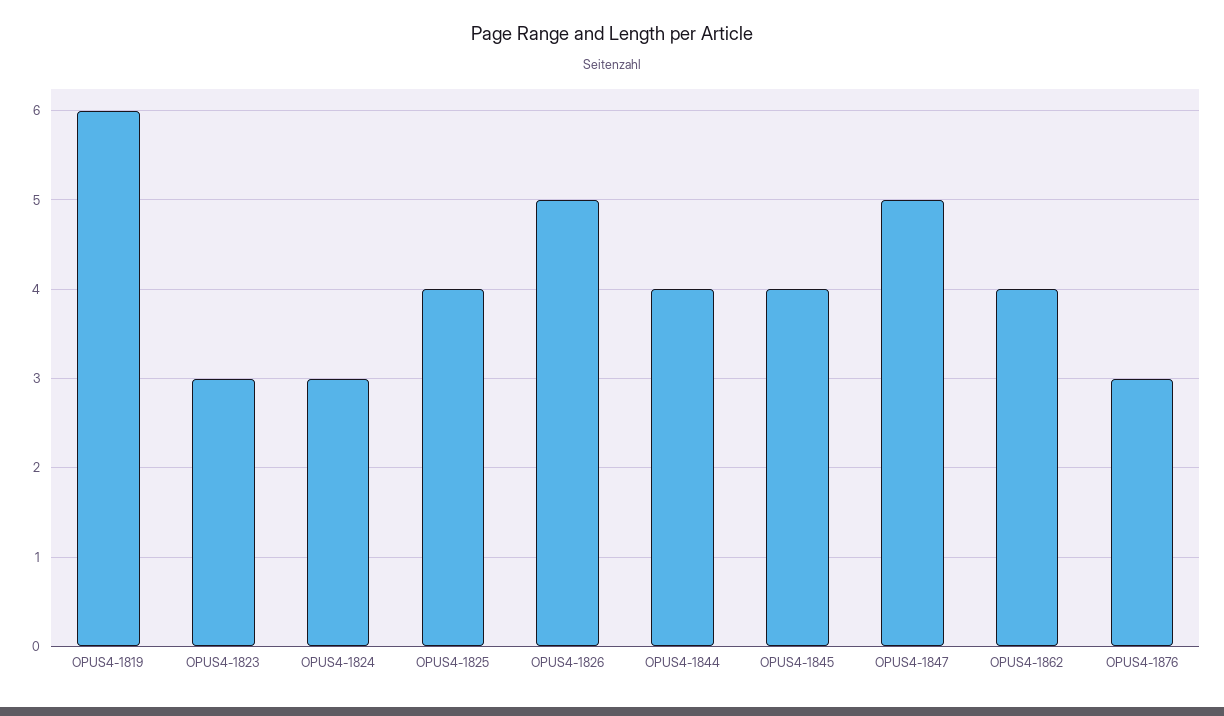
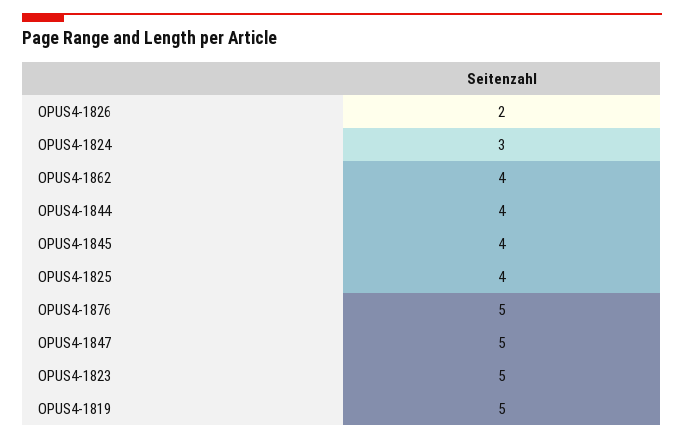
OPUS4-1819: 6 -> 5
OPUS4-1823: 3 -> 5
OPUS4-1826: 5 -> 2
OPUS4-1876: 3 -> 5

